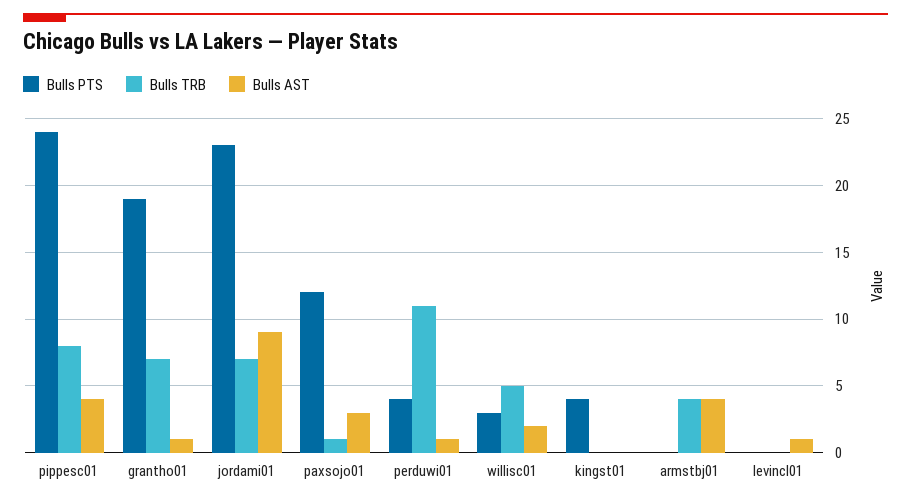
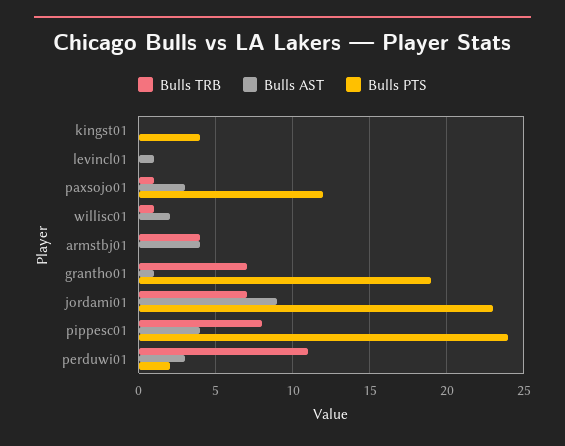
Bulls PTS, perduwi01: 4 -> 2
Bulls AST, perduwi01: 1 -> 3
Bulls PTS, willisc01: 3 -> 0
Bulls TRB, willisc01: 5 -> 1

